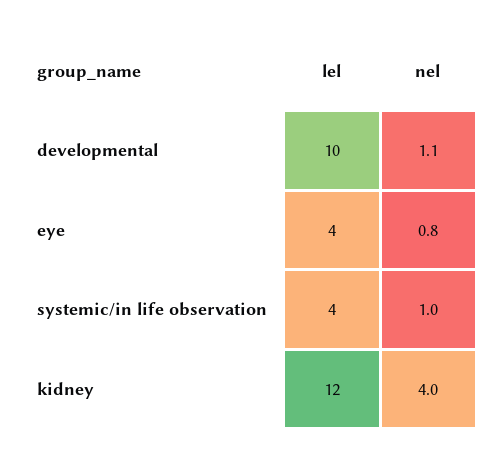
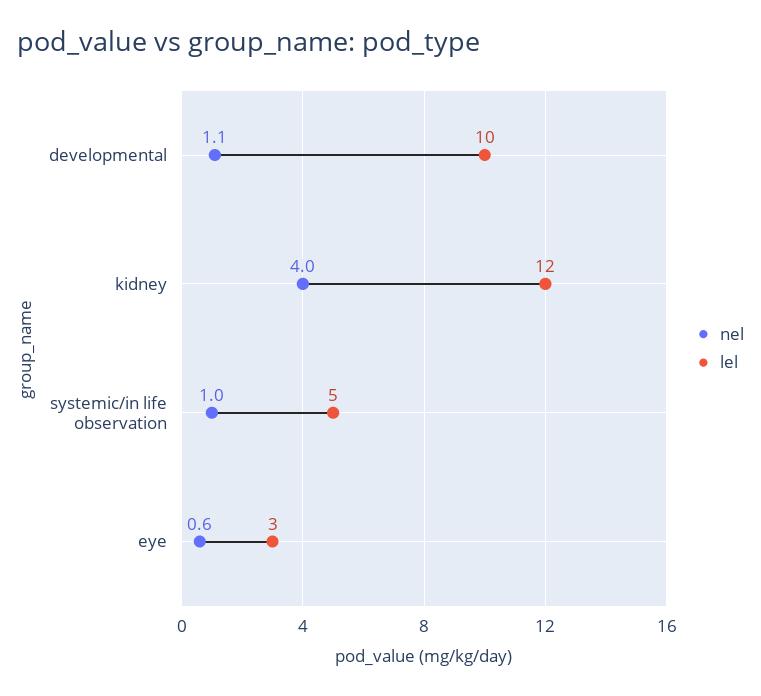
lel, eye: 4 -> 3
nel, eye: 0.8 -> 0.6
lel, systemic/in life observation: 4 -> 5

